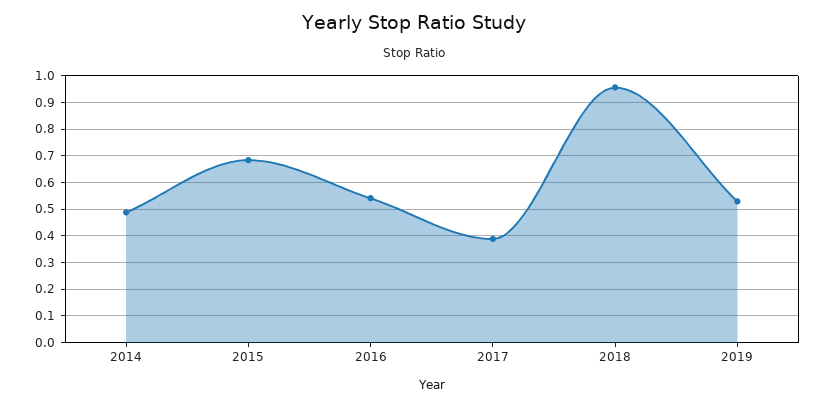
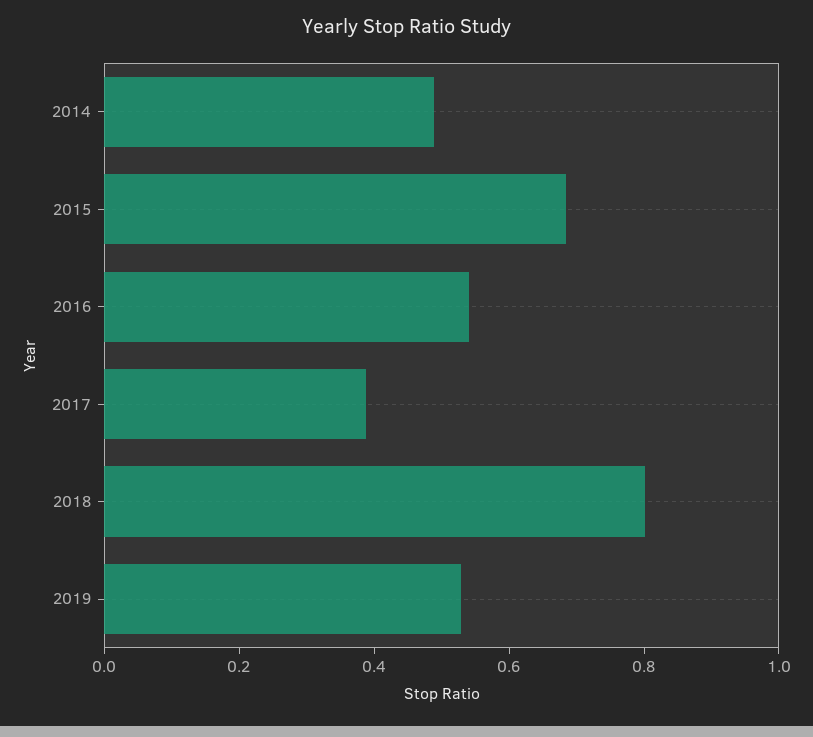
2018: 0.95 -> 0.8

